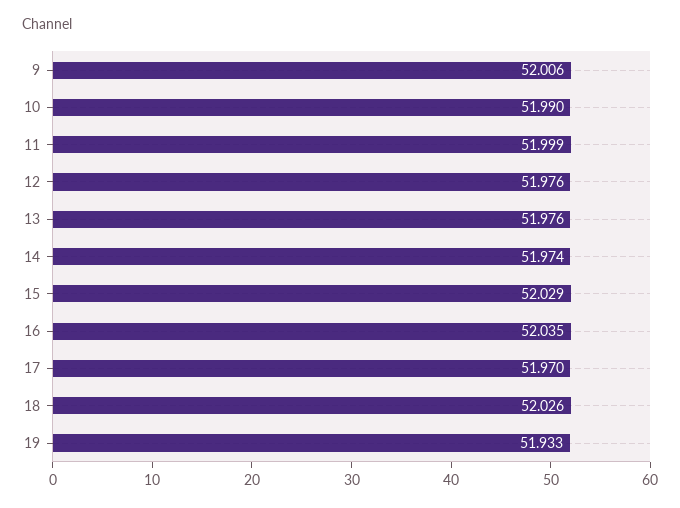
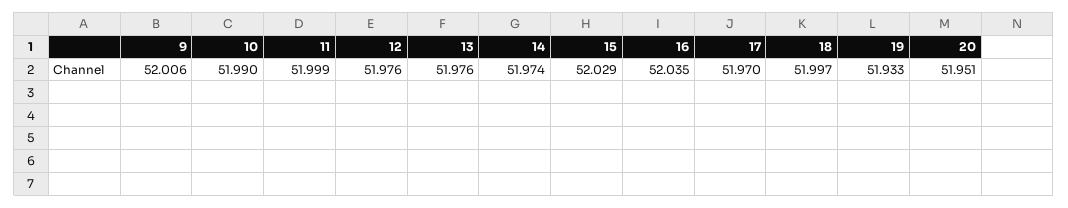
18: 52.026 -> 51.997
20: none -> 51.951

